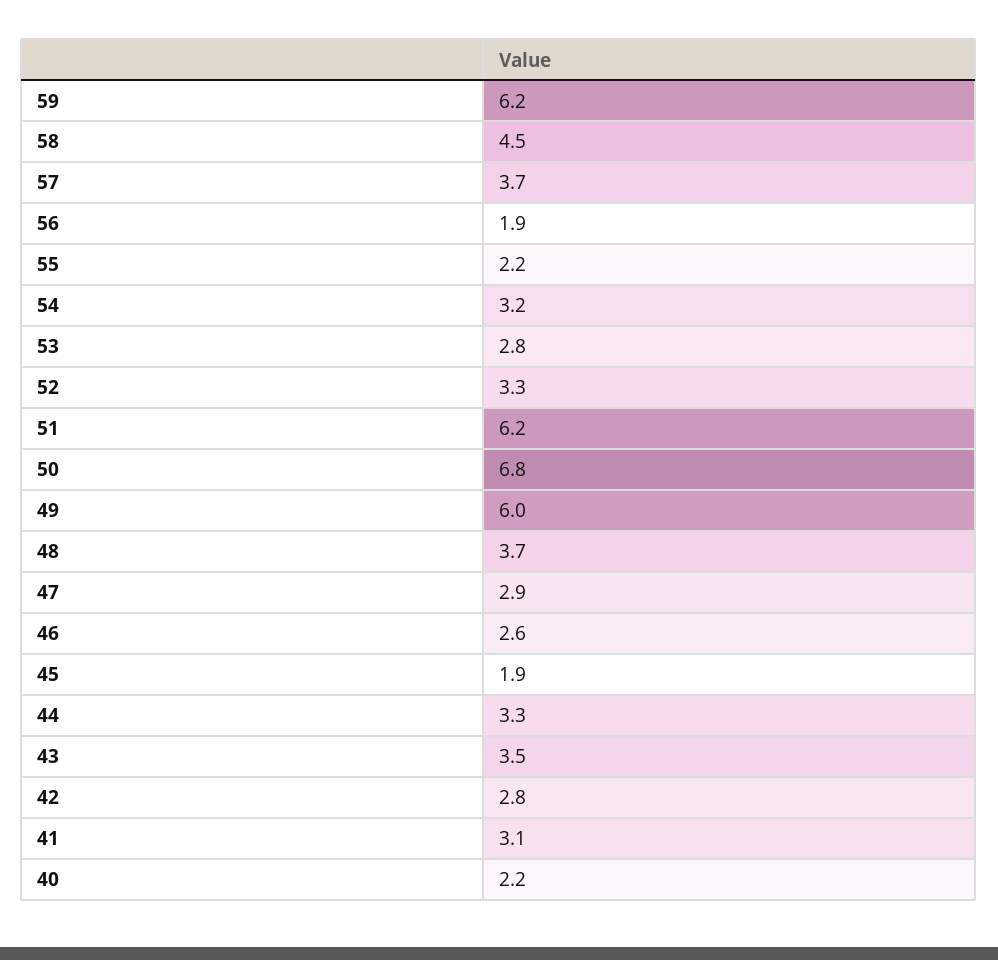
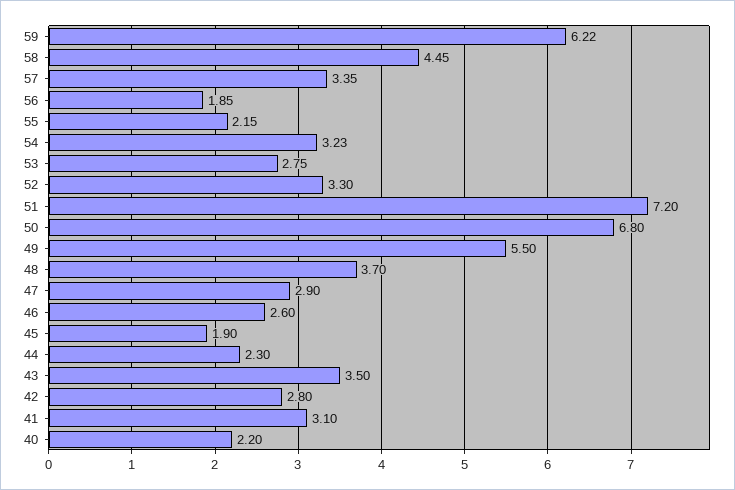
57: 3.7 -> 3.35
51: 6.2 -> 7.2
49: 6 -> 5.5
44: 3.3 -> 2.3

